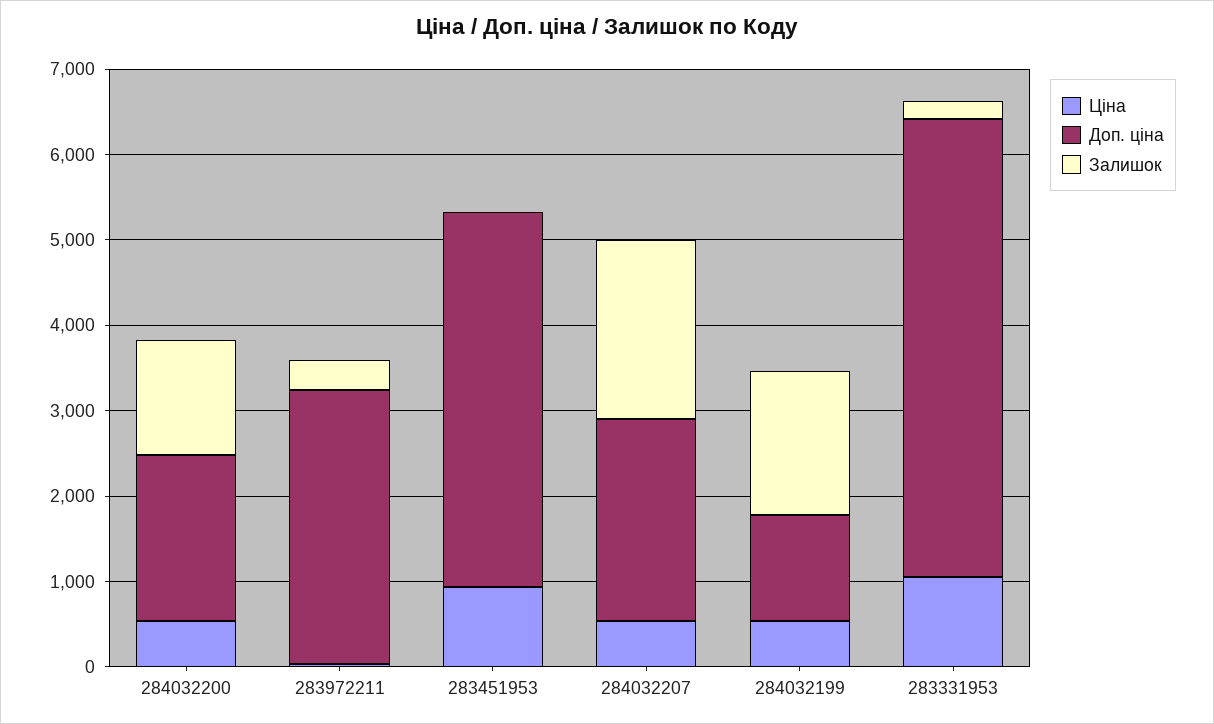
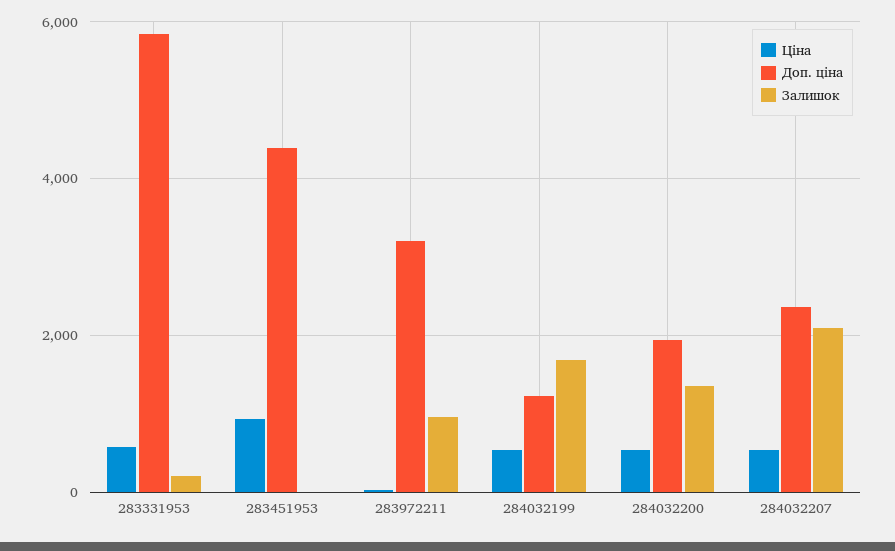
Залишок, 283972211: 400 -> 1000
Ціна, 283331953: 1000 -> 600
Доп. ціна, 283331953: 5400 -> 5800

